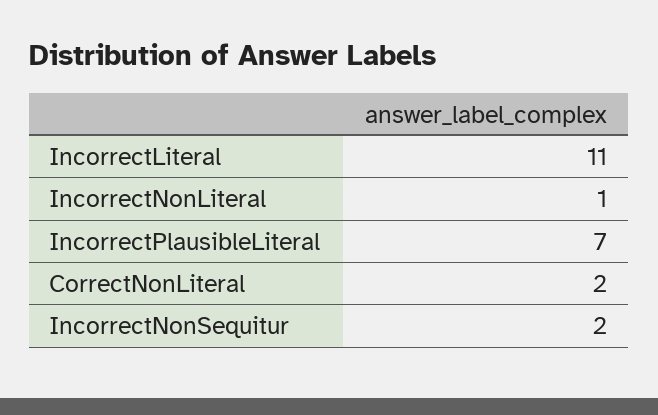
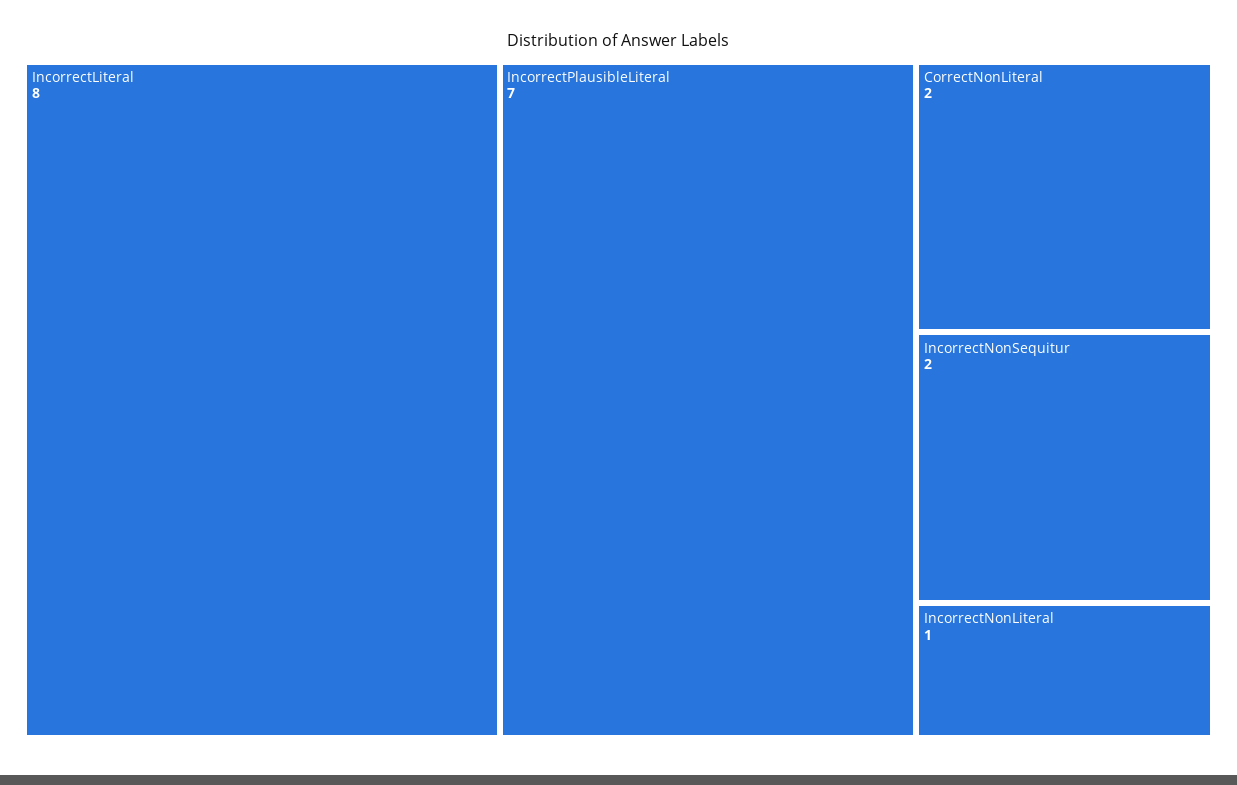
IncorrectLiteral: 11 -> 8

